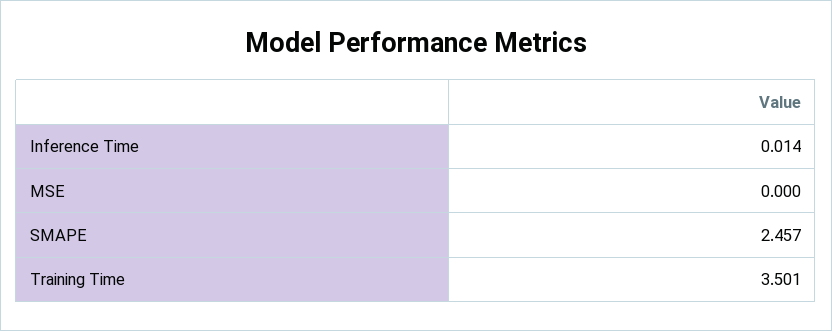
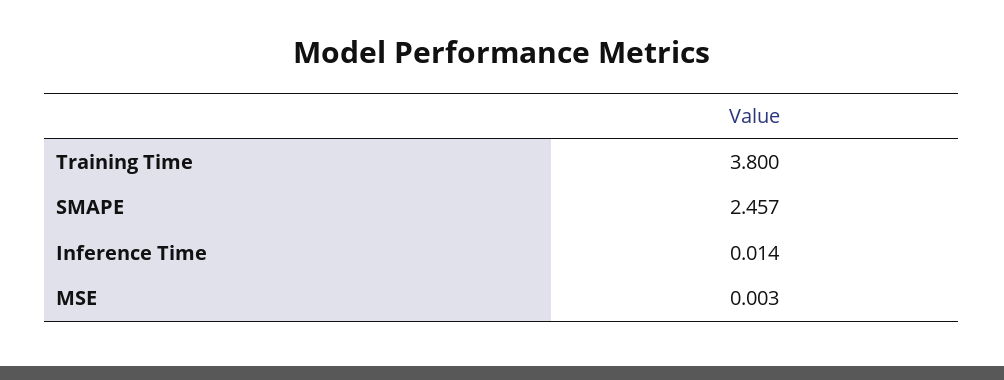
MSE: 0 -> 0.003
Training Time: 3.501 -> 3.8

